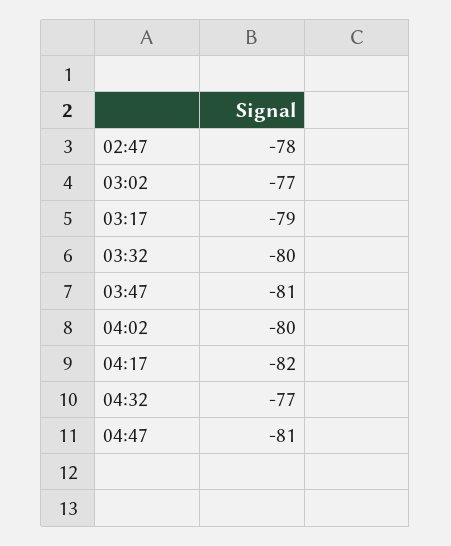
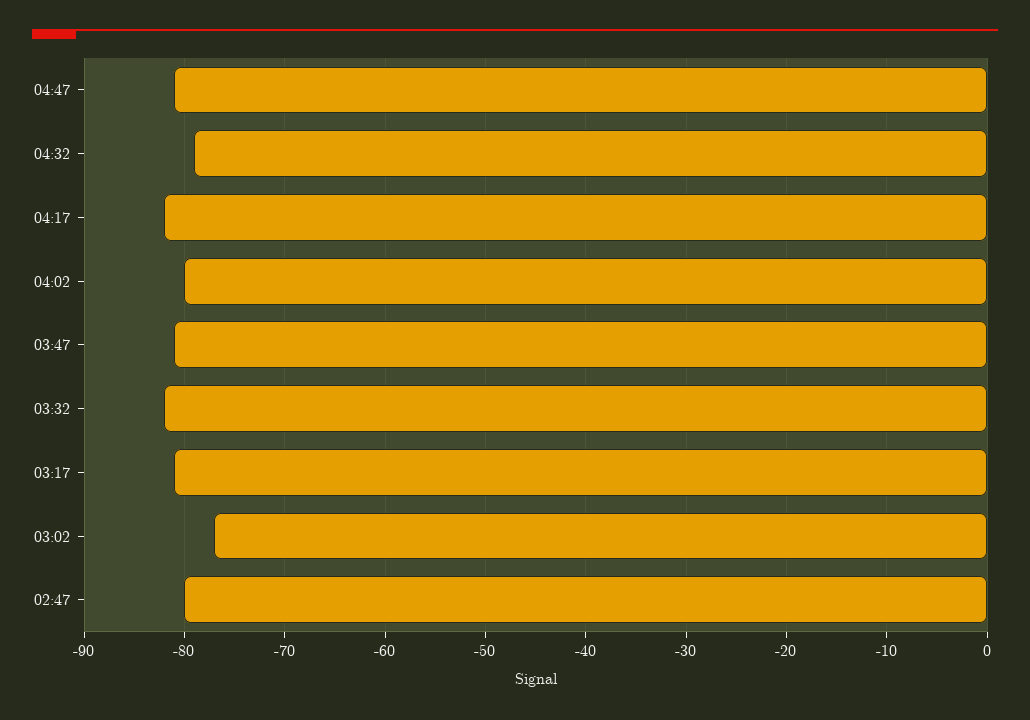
02:47: -78 -> -80
03:17: -79 -> -81
03:32: -80 -> -82
04:32: -77 -> -79

